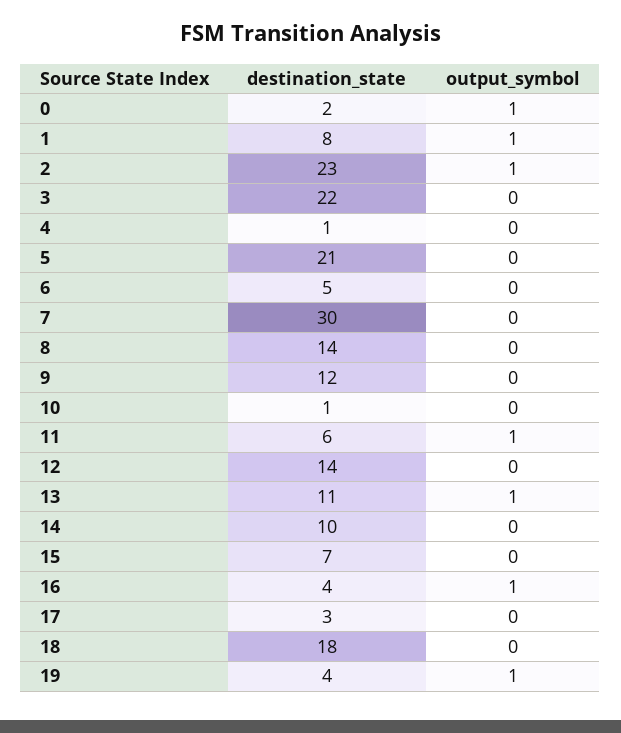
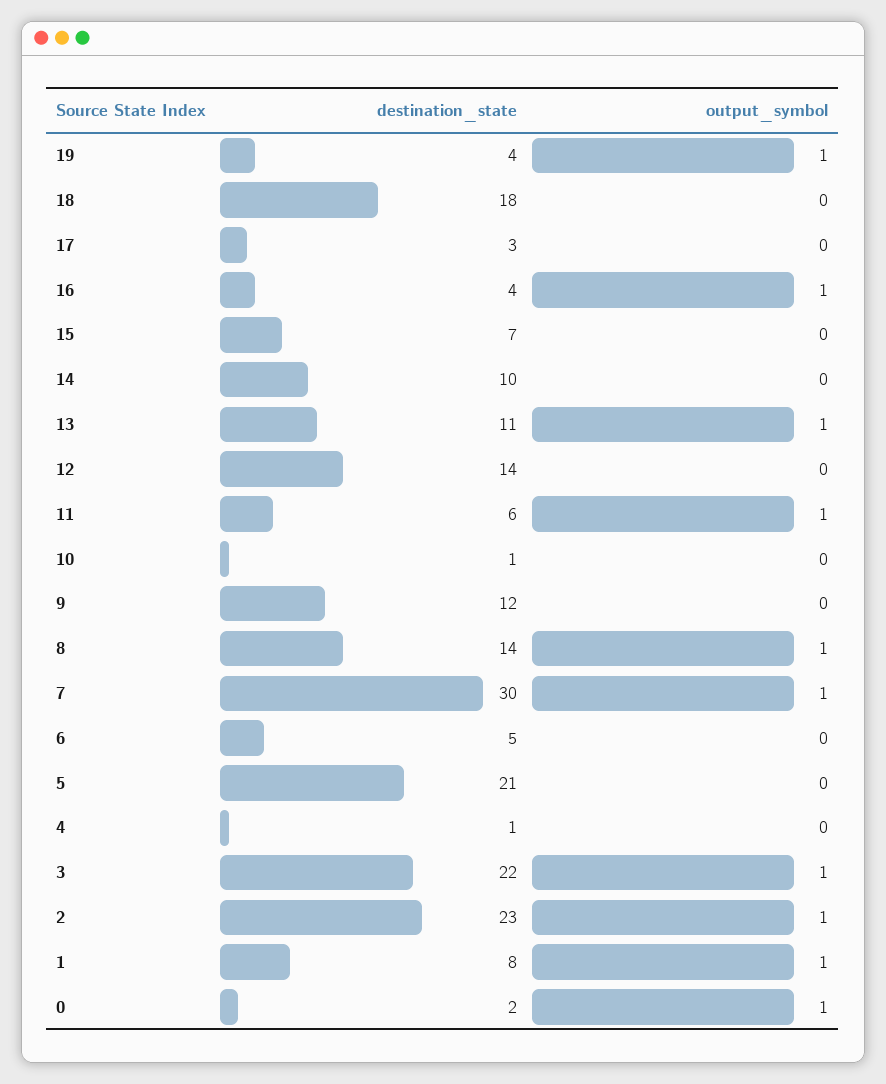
output_symbol, 3: 0 -> 1
output_symbol, 7: 0 -> 1
output_symbol, 8: 0 -> 1

